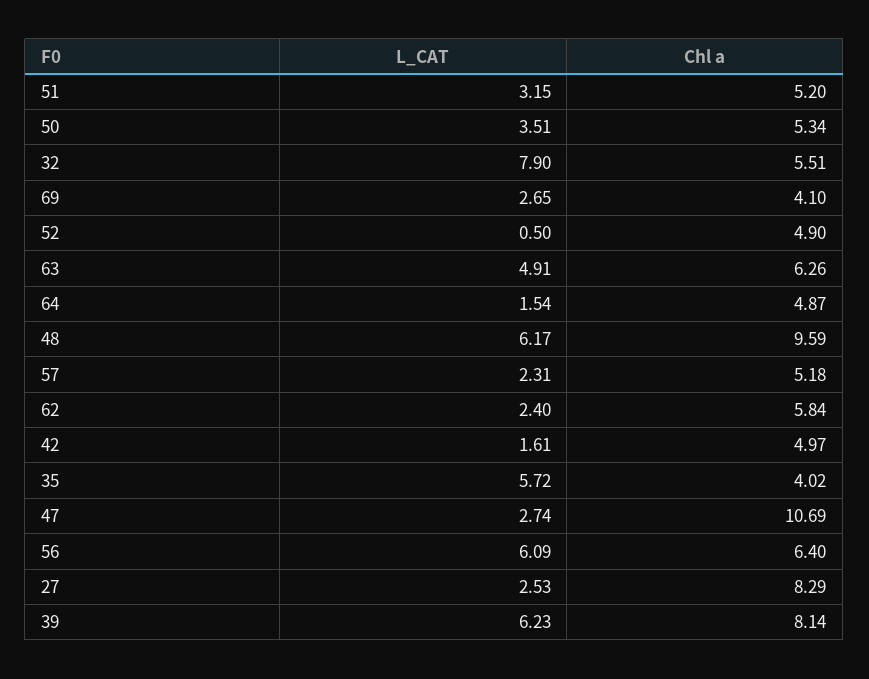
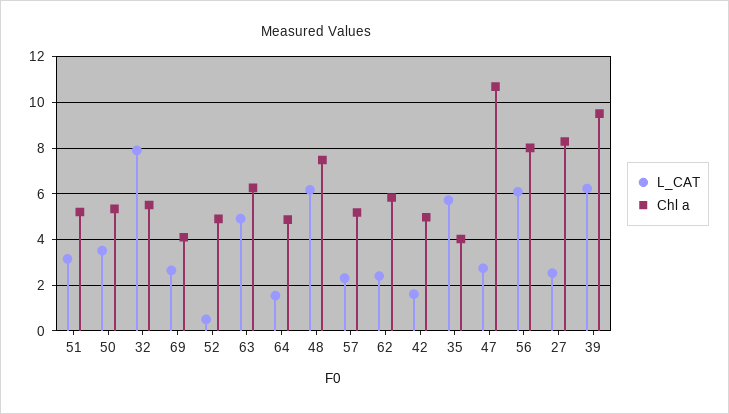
Chl a, 48: 9.59 -> 7.5
Chl a, 56: 6.4 -> 8
Chl a, 39: 8.14 -> 9.5

